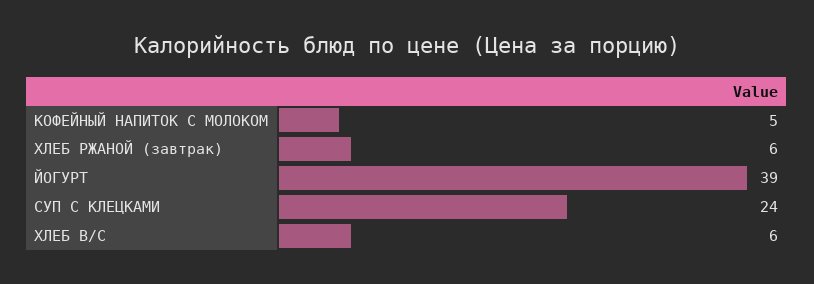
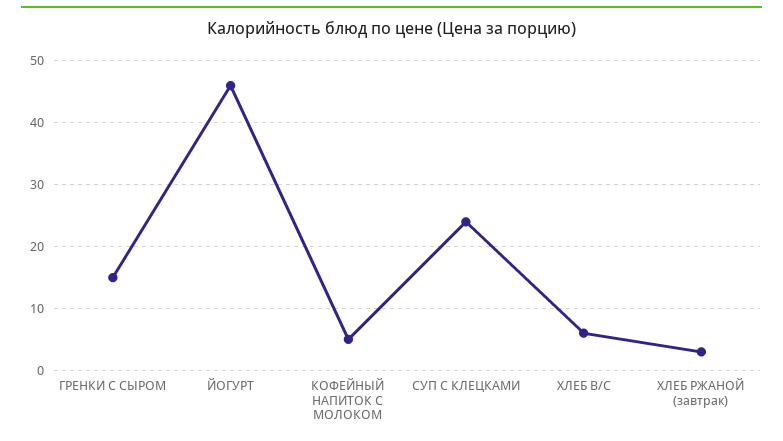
ХЛЕБ РЖАНОЙ (завтрак): 6 -> 3
ЙОГУРТ: 39 -> 46
ГРЕНКИ С СЫРОМ: none -> 15

